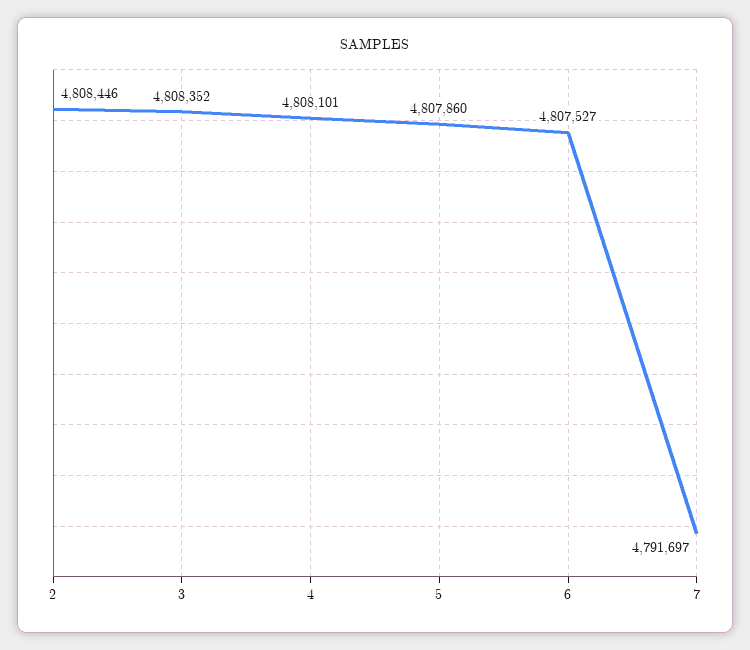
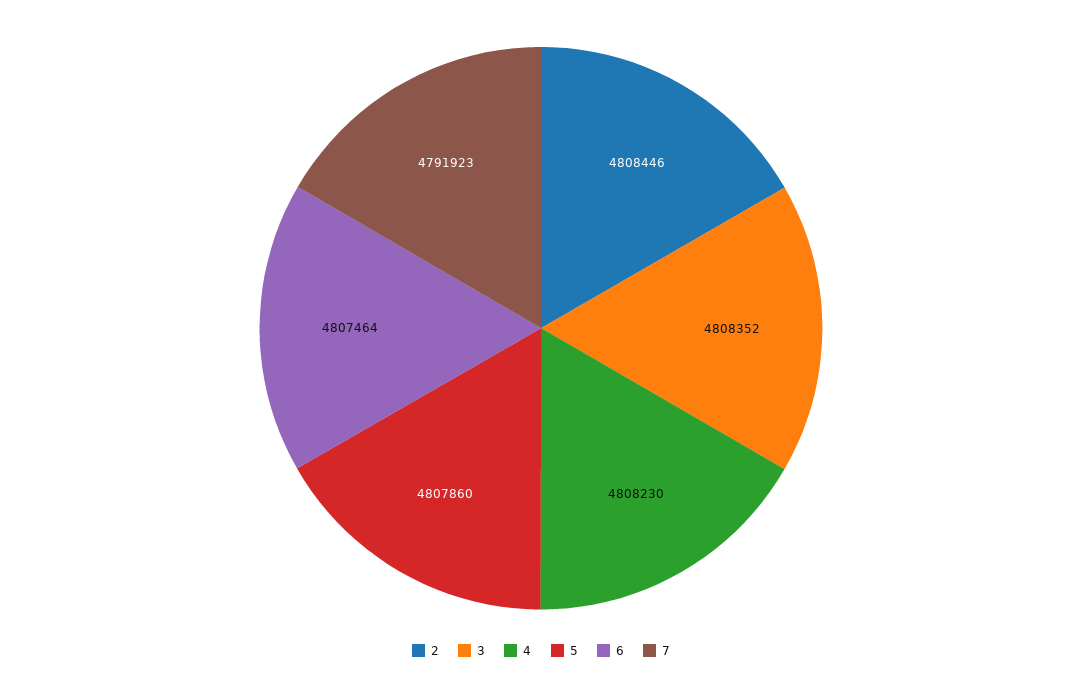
4: 4808101 -> 4808230
6: 4807527 -> 4807464
7: 4791697 -> 4791923

